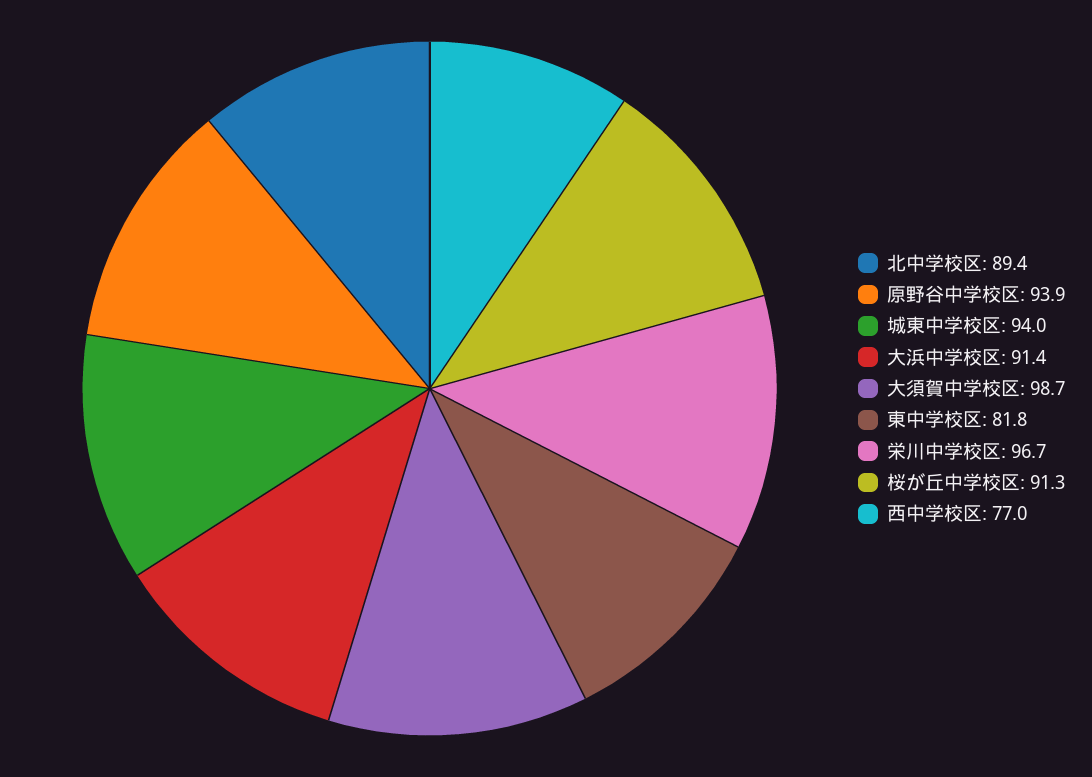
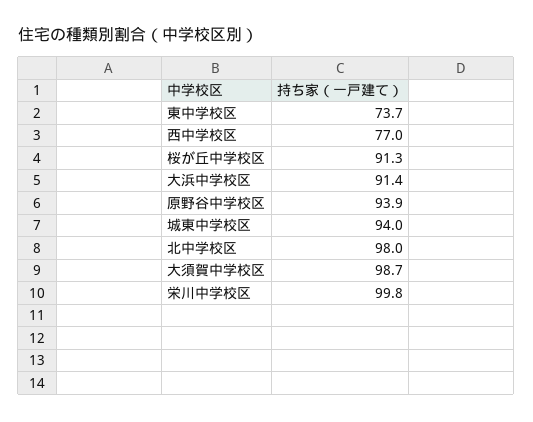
北中学校区: 89.4 -> 98
東中学校区: 81.8 -> 73.7
栄川中学校区: 96.7 -> 99.8

